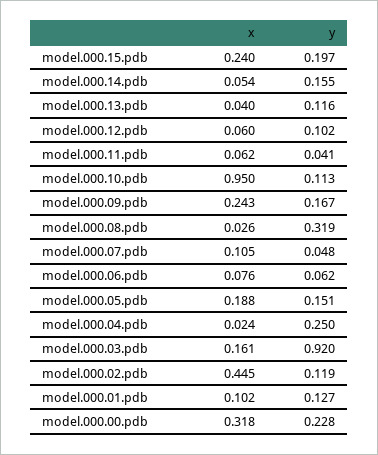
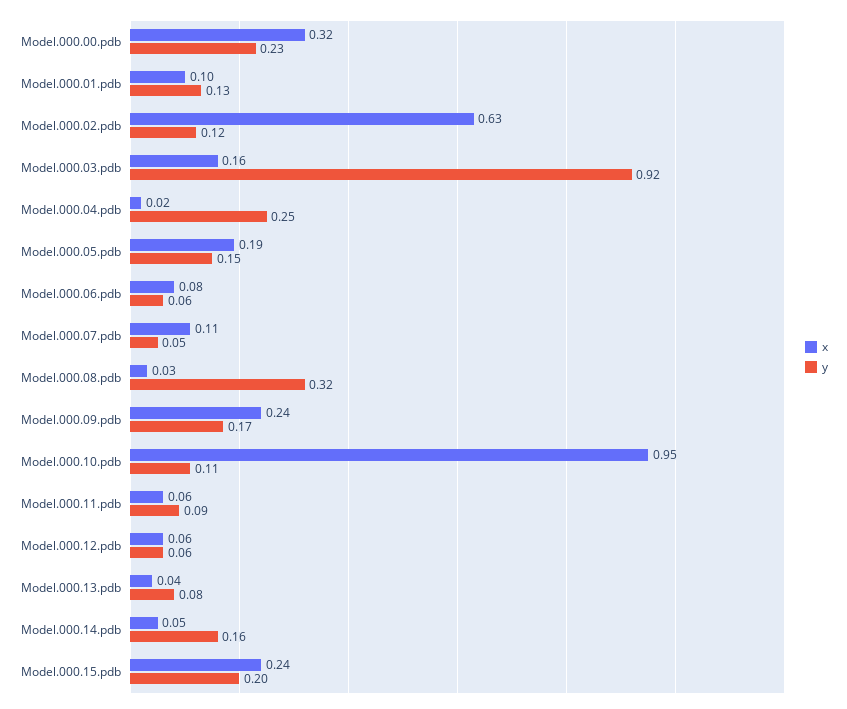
y, model.000.13.pdb: 0.116 -> 0.08
y, model.000.12.pdb: 0.102 -> 0.06
y, model.000.11.pdb: 0.041 -> 0.09
x, model.000.02.pdb: 0.445 -> 0.63

